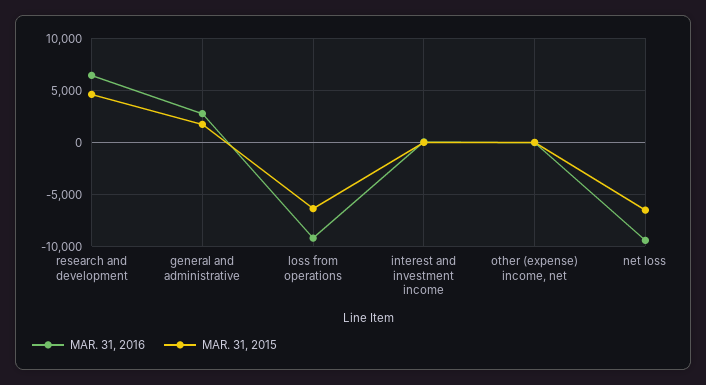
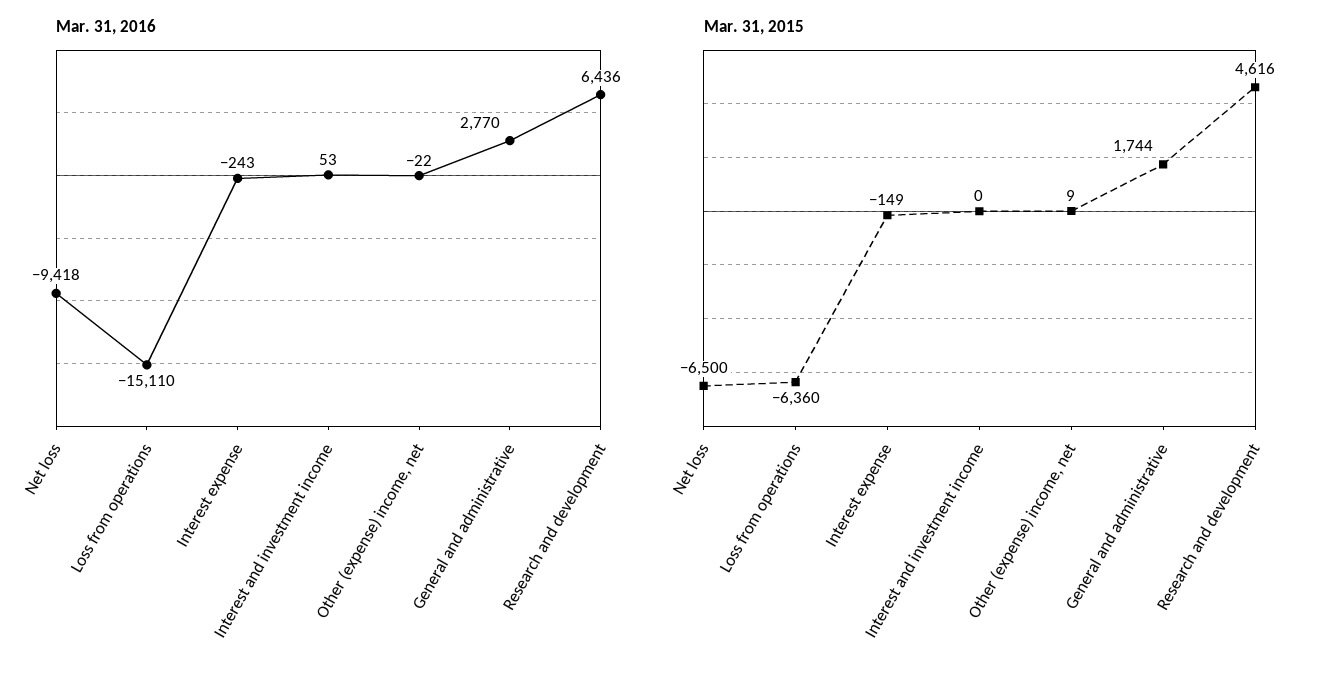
MAR. 31, 2016, loss from operations: -9000 -> -15110
MAR. 31, 2016, Interest expense: none -> -243
MAR. 31, 2015, Interest expense: none -> -149

